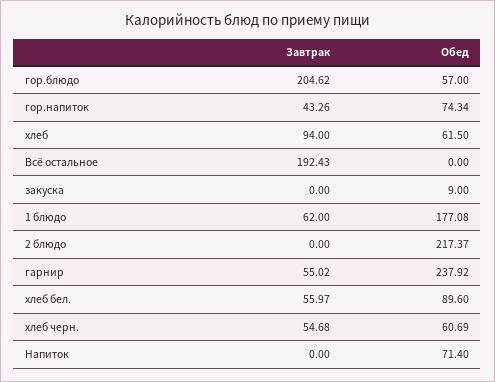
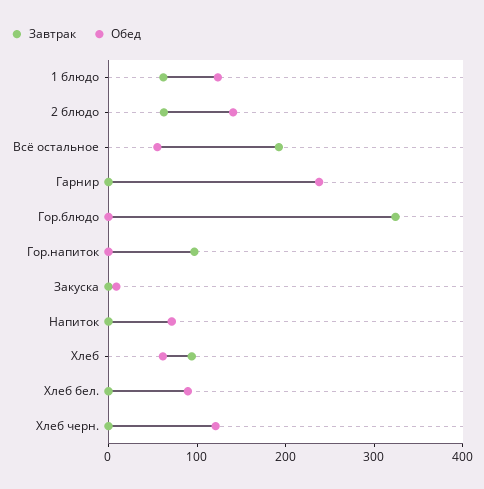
Завтрак, гор.блюдо: 204.62 -> 320
Обед, гор.блюдо: 57 -> 0
Завтрак, гор.напиток: 43.26 -> 100
Обед, гор.напиток: 74.34 -> 0
Обед, Всё остальное: 0 -> 60
Обед, 1 блюдо: 177.08 -> 120
Завтрак, 2 блюдо: 0 -> 60
Обед, 2 блюдо: 217.37 -> 140
Завтрак, гарнир: 55.02 -> 0
Завтрак, хлеб бел.: 55.97 -> 0
Завтрак, хлеб черн.: 54.68 -> 0
Обед, хлеб черн.: 60.69 -> 120

